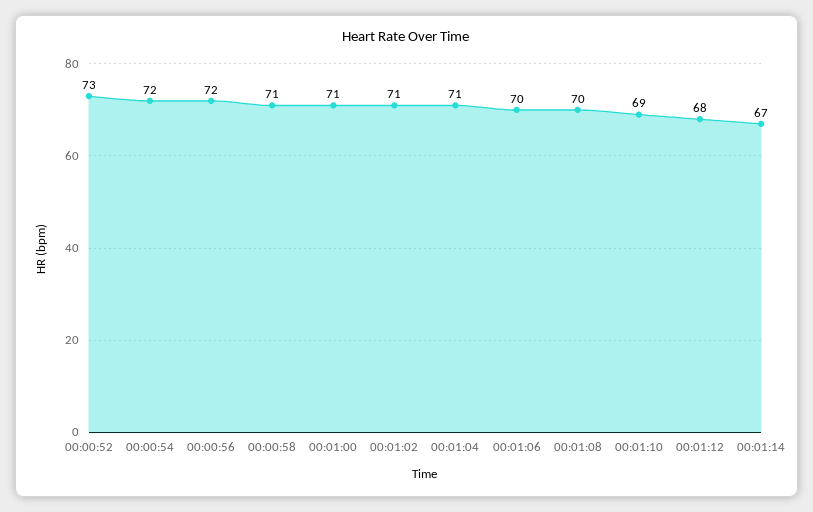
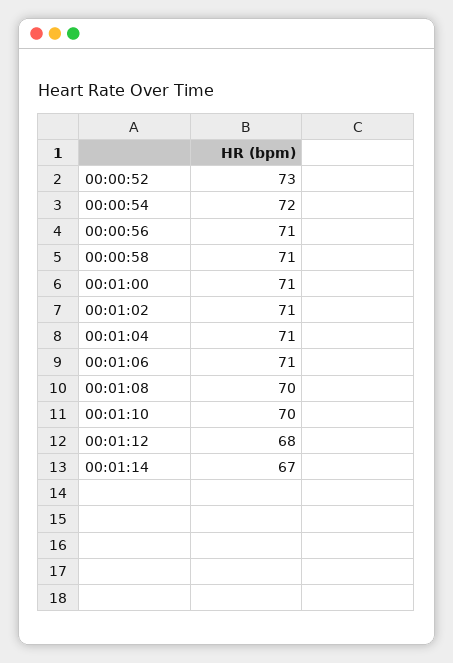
00:00:56: 72 -> 71
00:01:06: 70 -> 71
00:01:10: 69 -> 70

